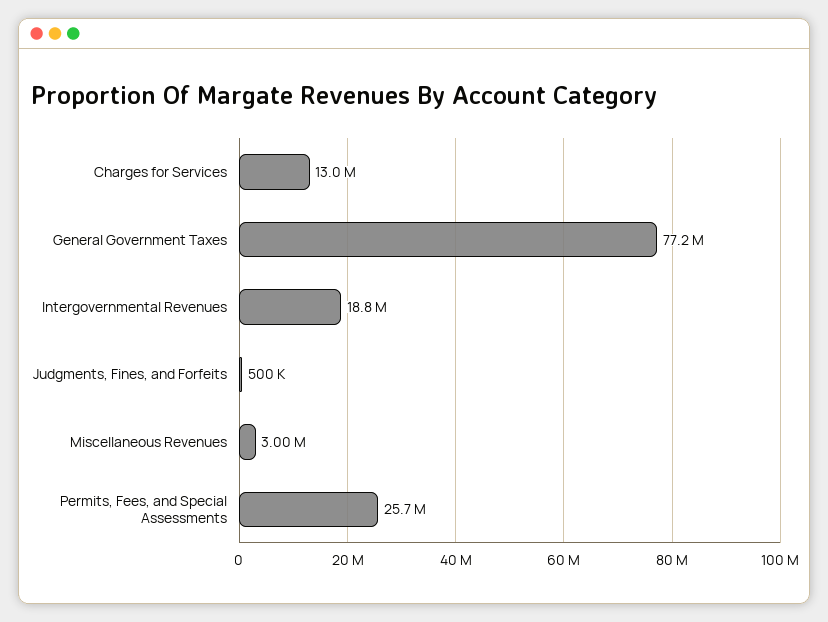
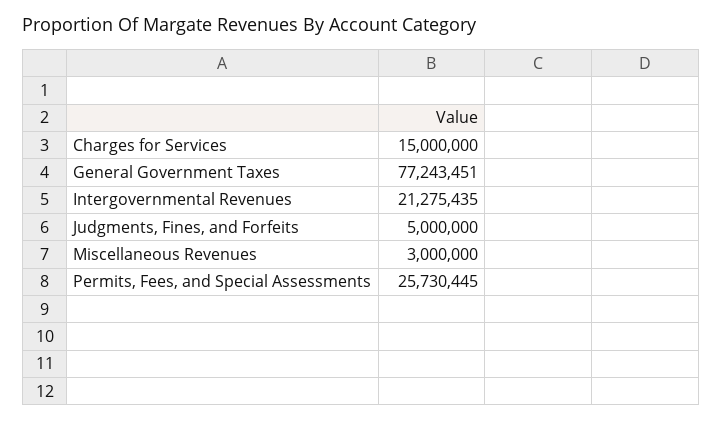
Charges for Services: 13000000 -> 15000000
Intergovernmental Revenues: 18800000 -> 21275435
Judgments, Fines, and Forfeits: 500000 -> 5000000

